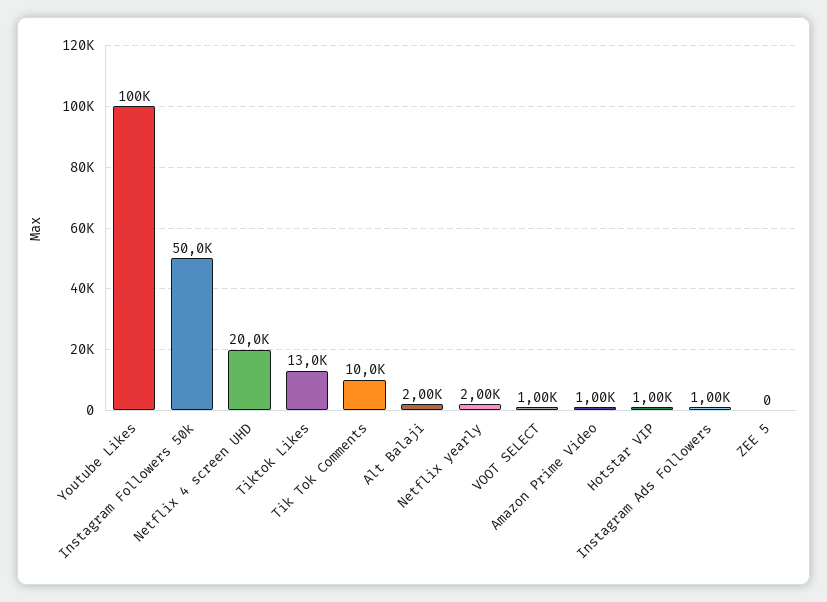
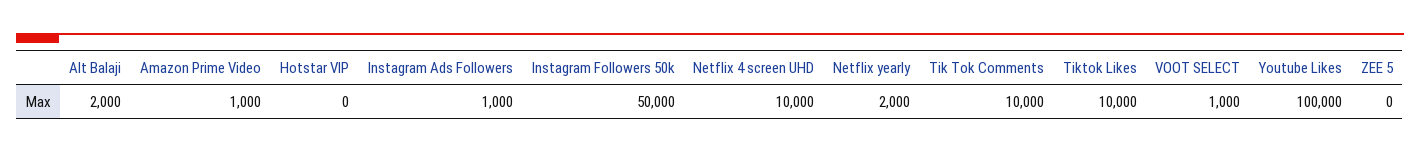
Netflix 4 screen UHD: 20000 -> 10000
Tiktok Likes: 13000 -> 10000
Hotstar VIP: 1000 -> 0

